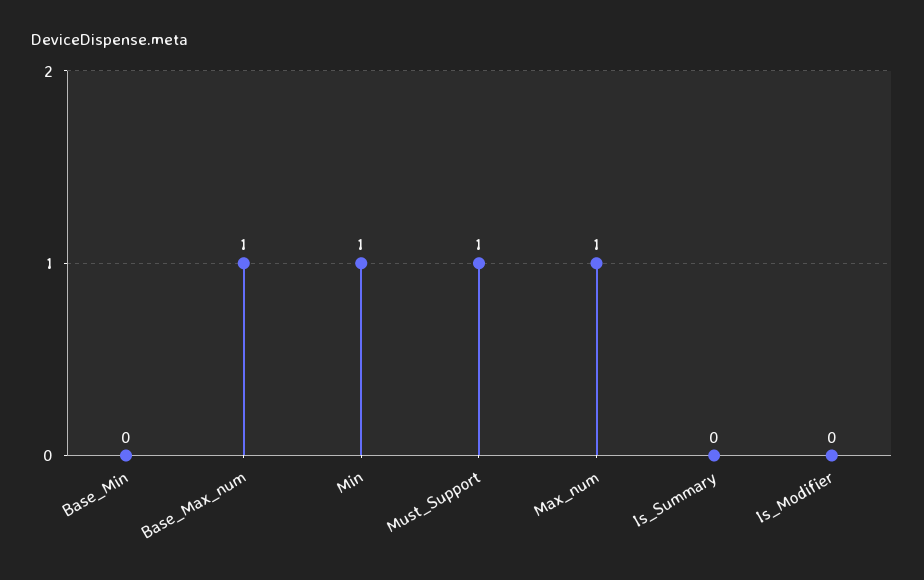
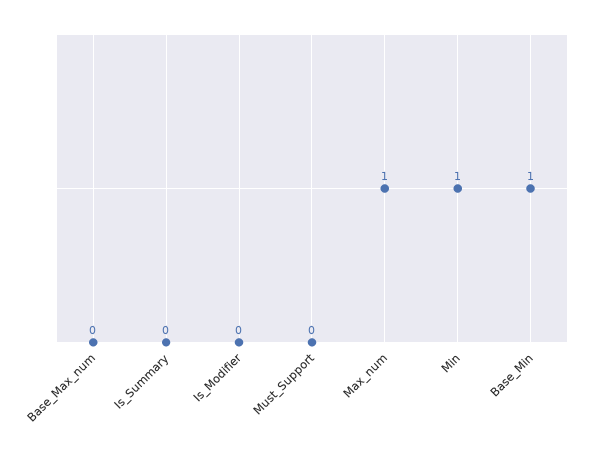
Base_Min: 0 -> 1
Base_Max_num: 1 -> 0
Must_Support: 1 -> 0

